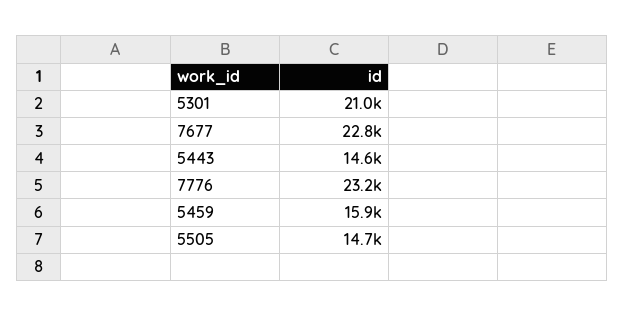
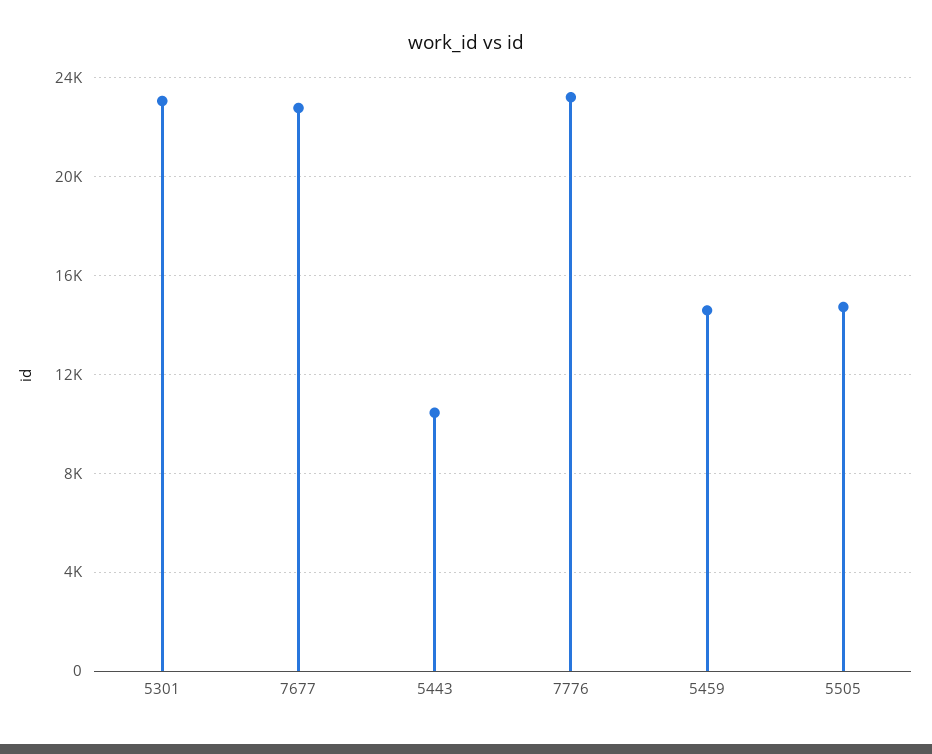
5301: 21000 -> 23000
5443: 14600 -> 10500
5459: 15900 -> 14500

